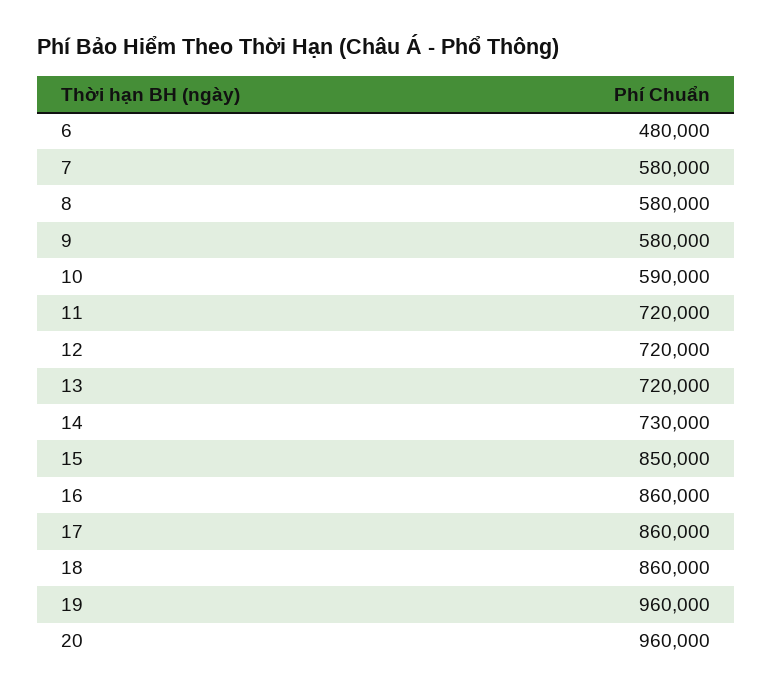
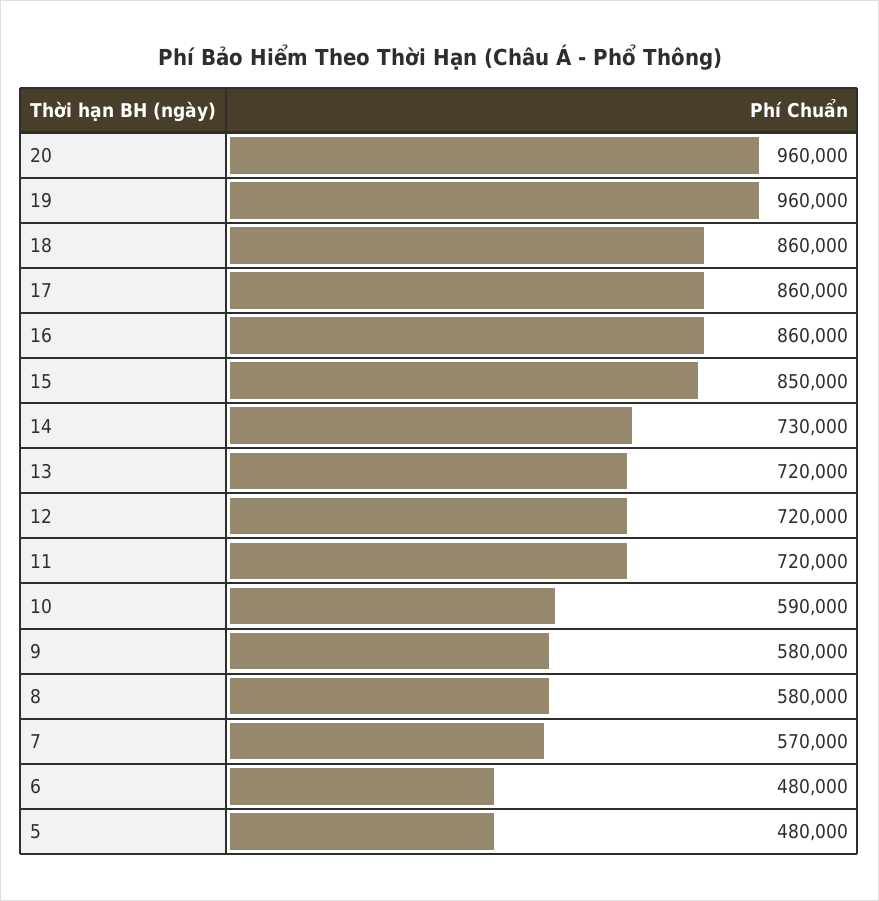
7: 580000 -> 570000
5: none -> 480000

